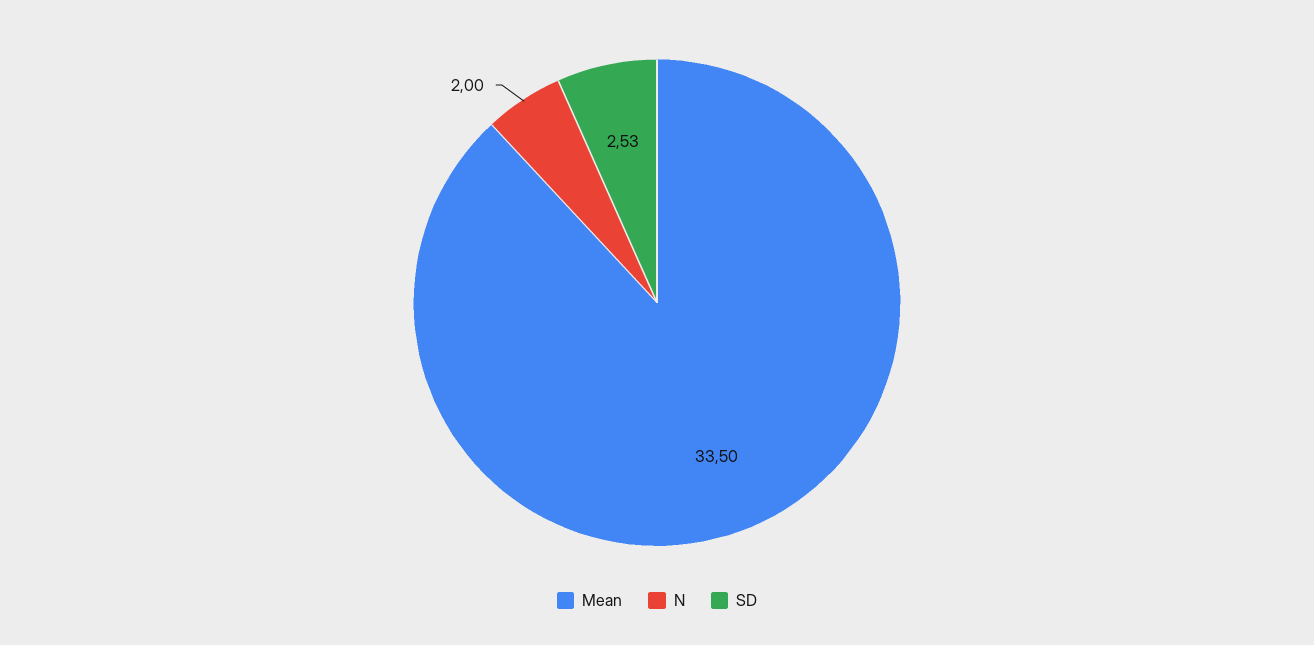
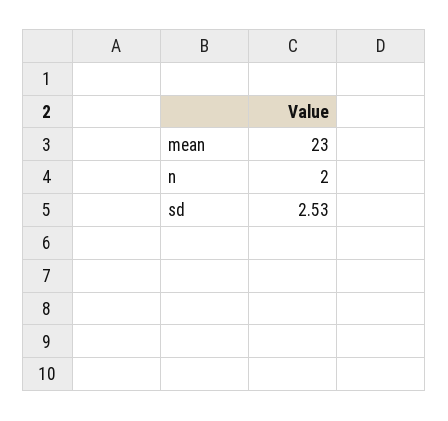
Mean: 33.5 -> 23

